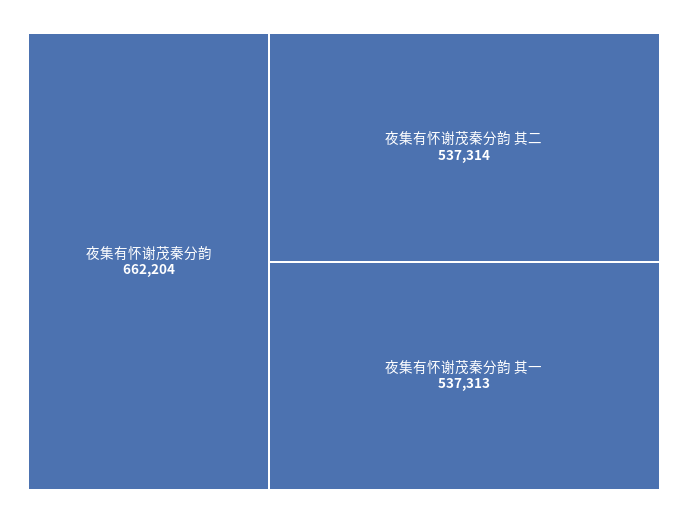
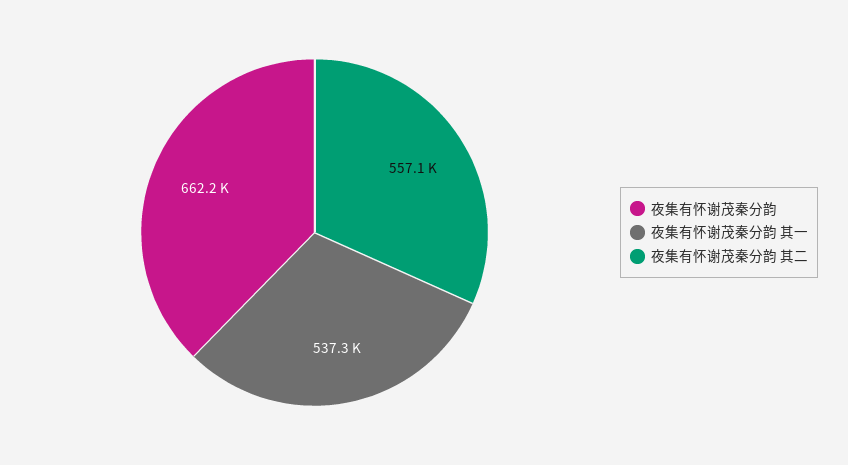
夜集有怀谢茂秦分韵 其二: 537314 -> 557100

